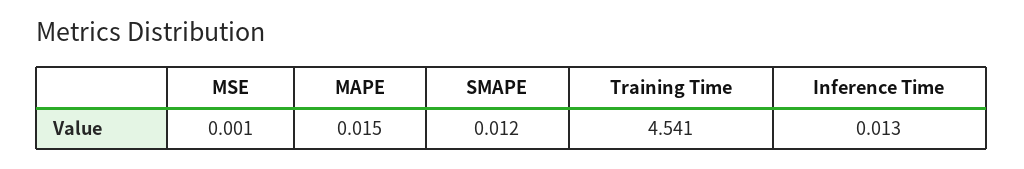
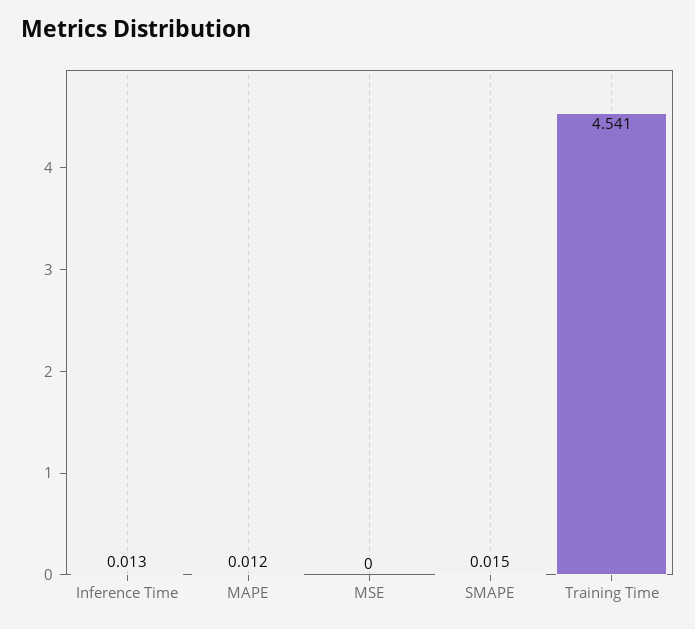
MSE: 0.001 -> 0
MAPE: 0.015 -> 0.012
SMAPE: 0.012 -> 0.015

